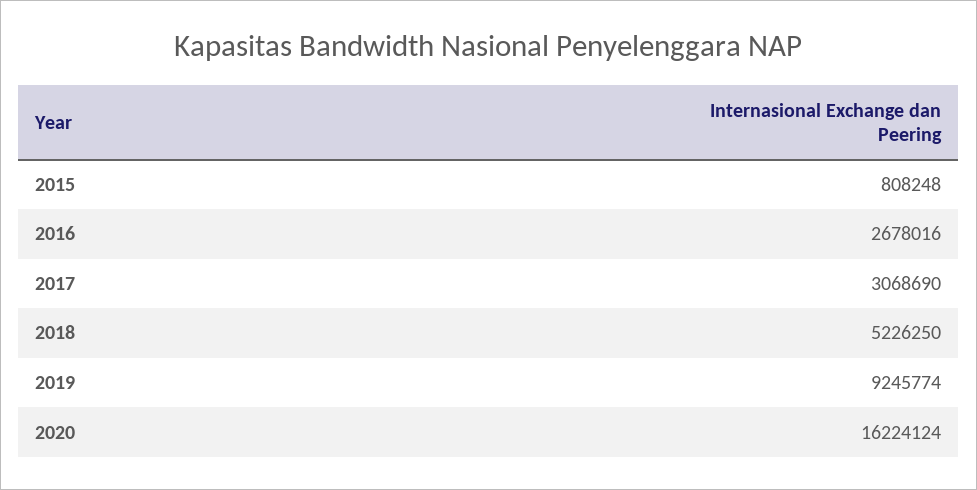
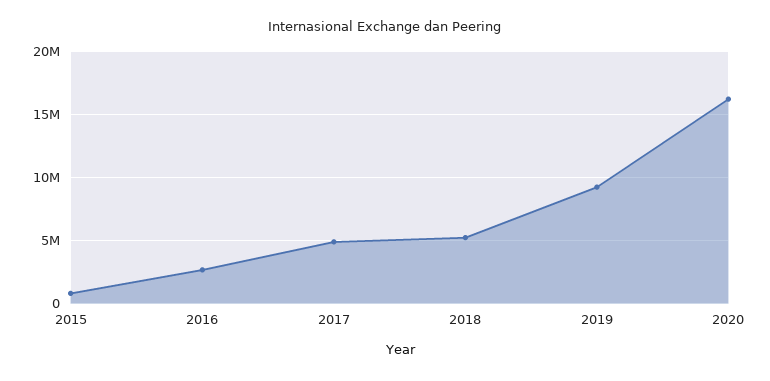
2017: 3068690 -> 5000000

